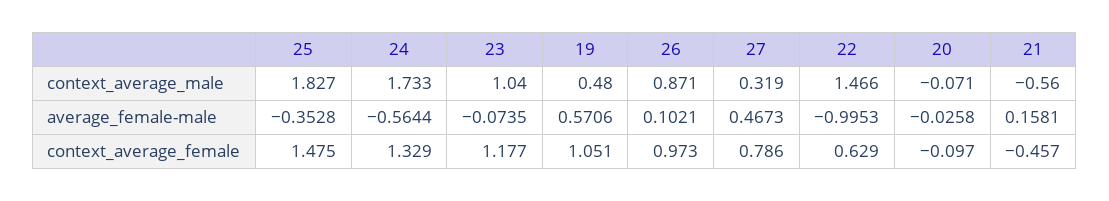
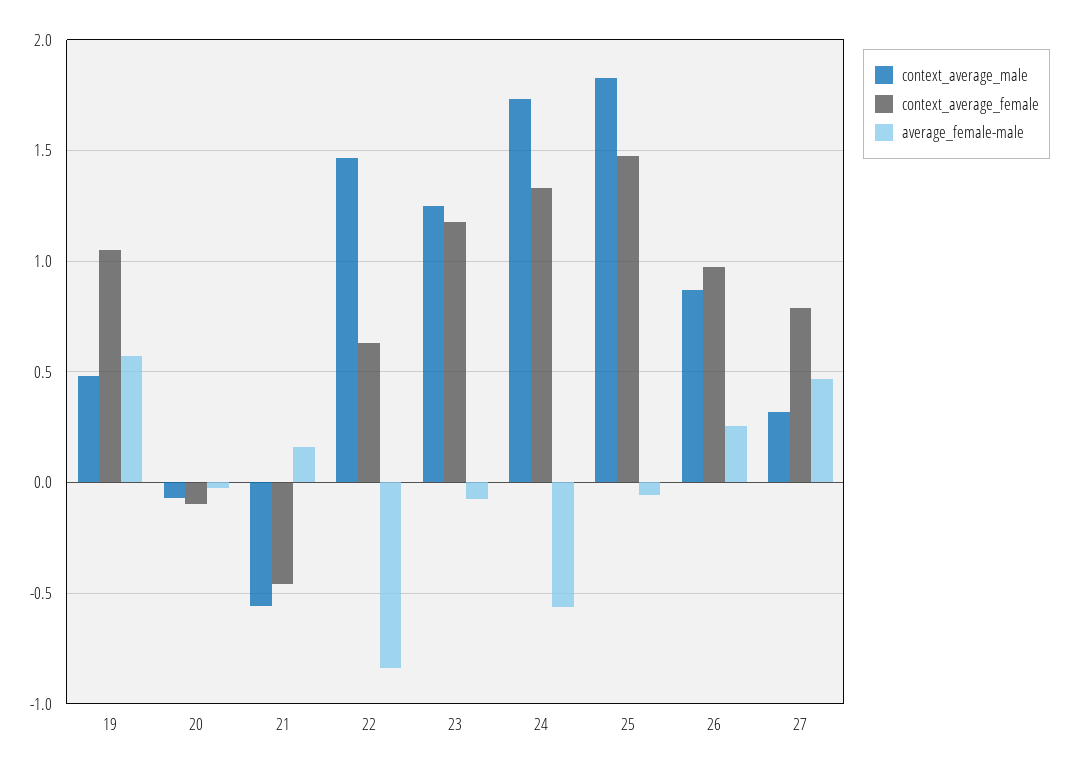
context_average_male, 23: 1.04 -> 1.25
average_female-male, 25: -0.3528 -> -0.05
average_female-male, 26: 0.1021 -> 0.25
average_female-male, 22: -0.9953 -> -0.85

